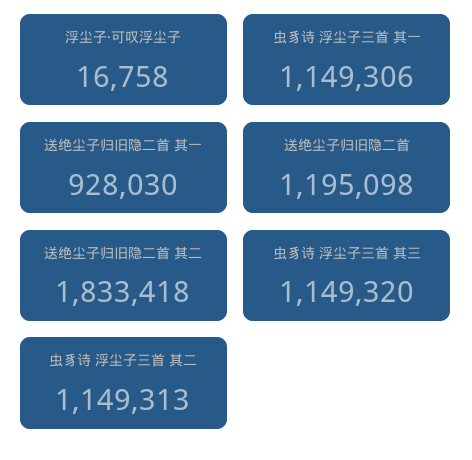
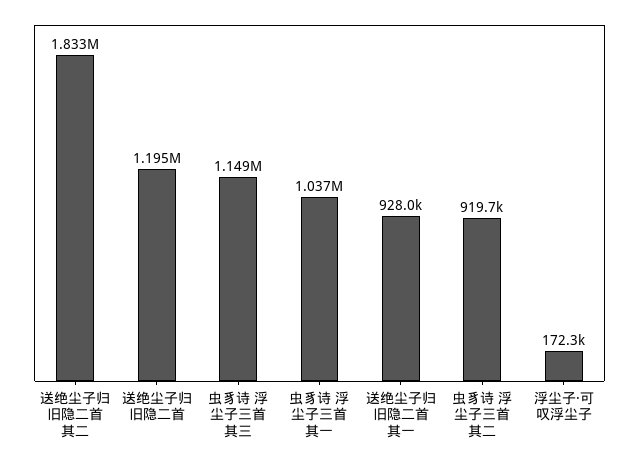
浮尘子·可叹浮尘子: 16758 -> 172300
虫豸诗 浮尘子三首 其一: 1149306 -> 1037000
虫豸诗 浮尘子三首 其二: 1149313 -> 919700

